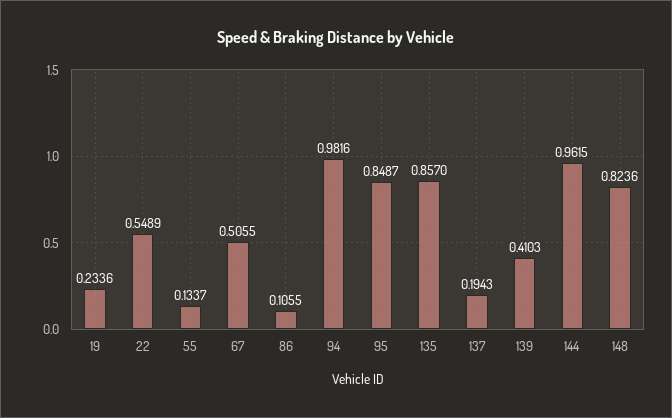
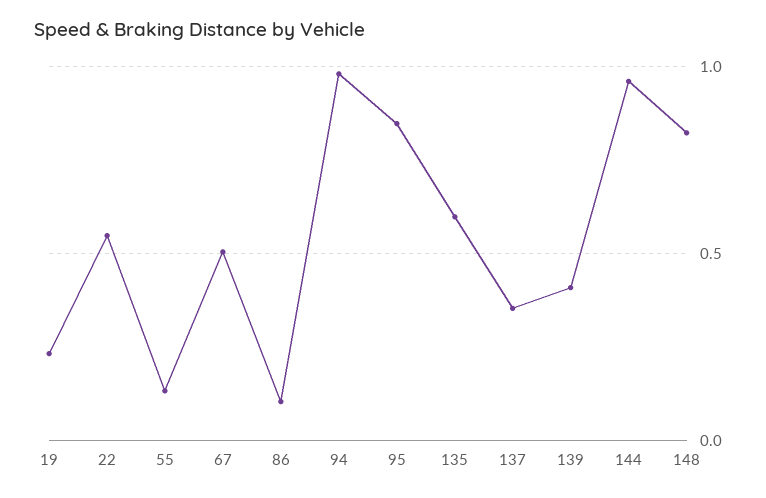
135: 0.857 -> 0.6
137: 0.1943 -> 0.35

